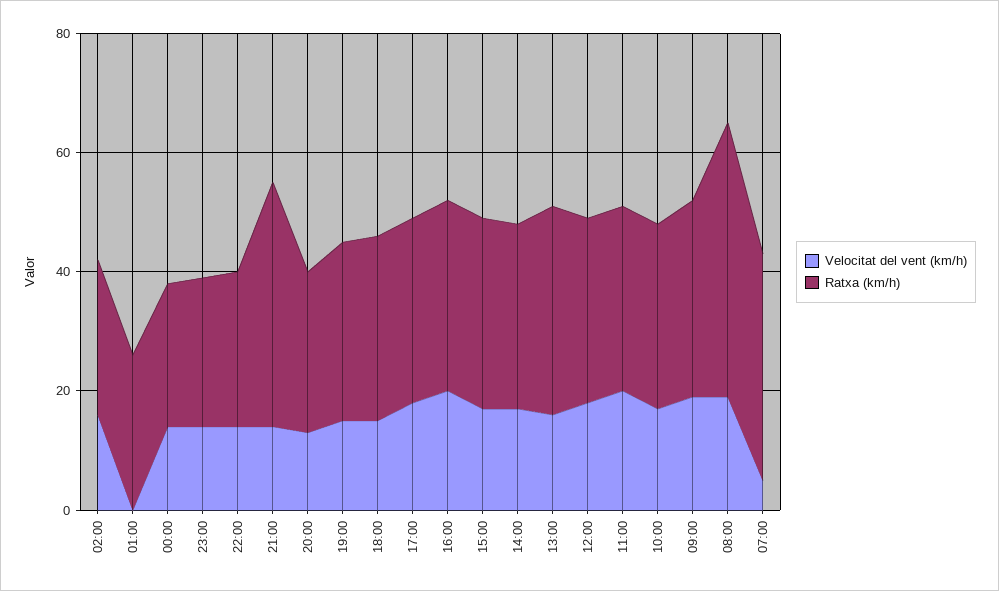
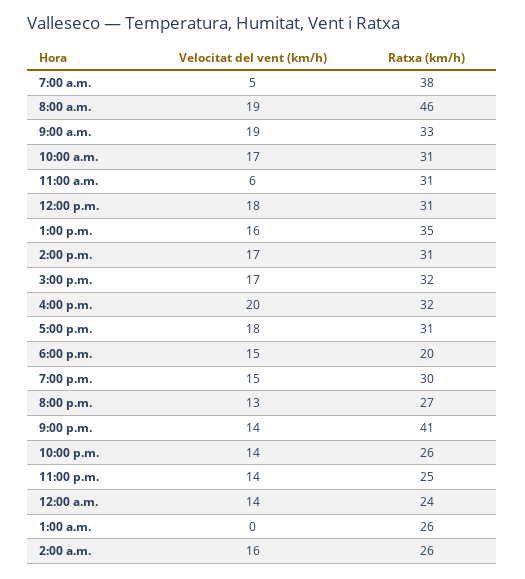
Ratxa (km/h), 18:00: 30 -> 20
Velocitat del vent (km/h), 11:00: 20 -> 6

